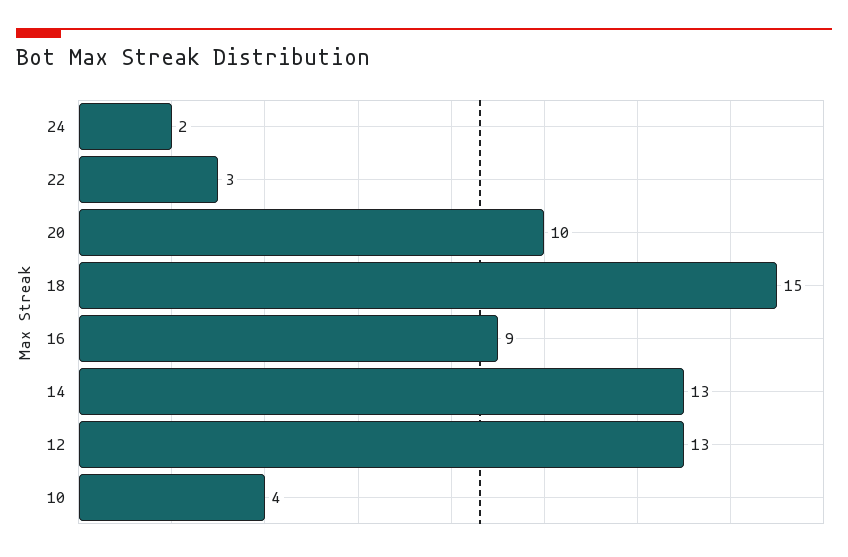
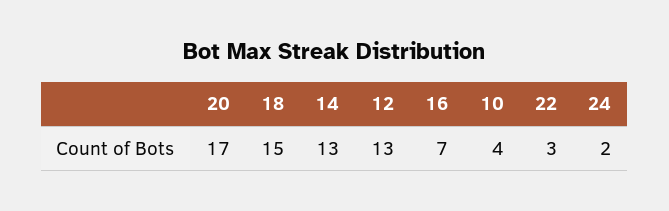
20: 10 -> 17
16: 9 -> 7

